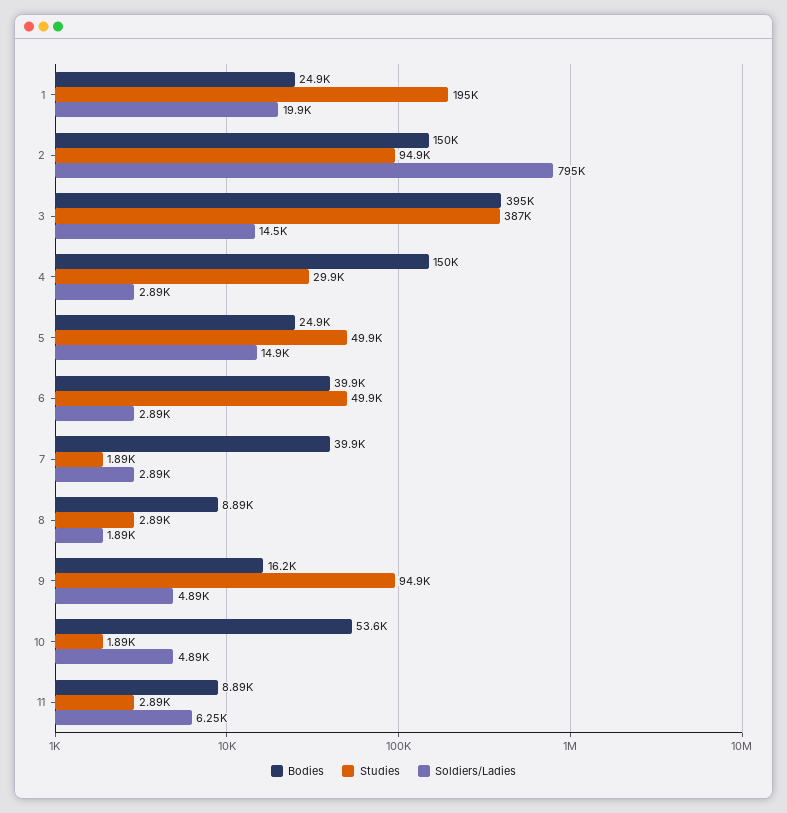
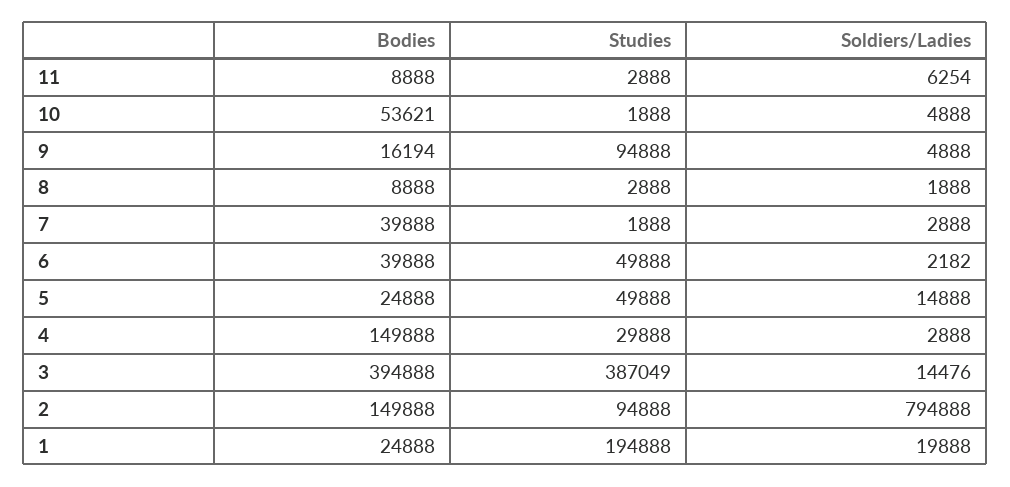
Soldiers/Ladies, 6: 2890 -> 2182

